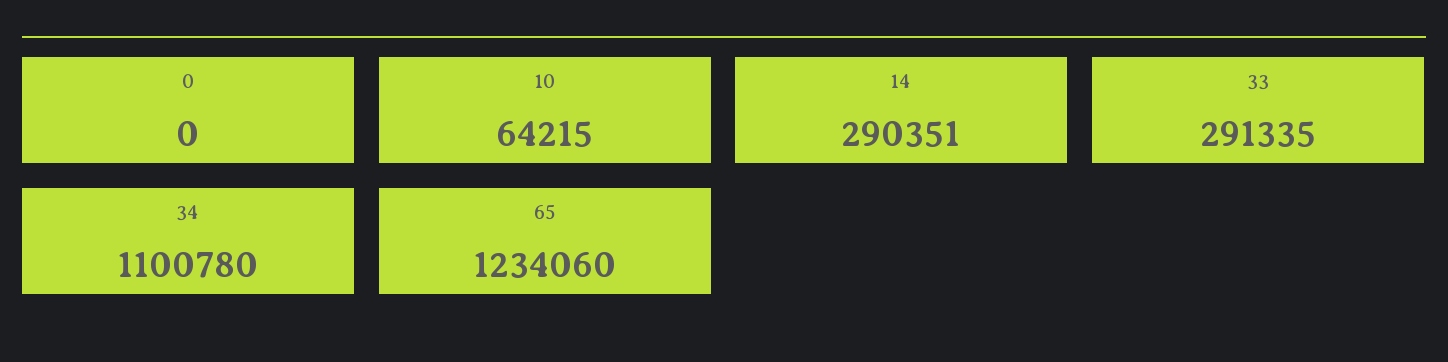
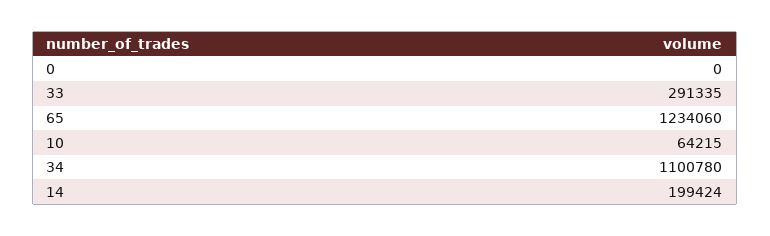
14: 290351 -> 199424

